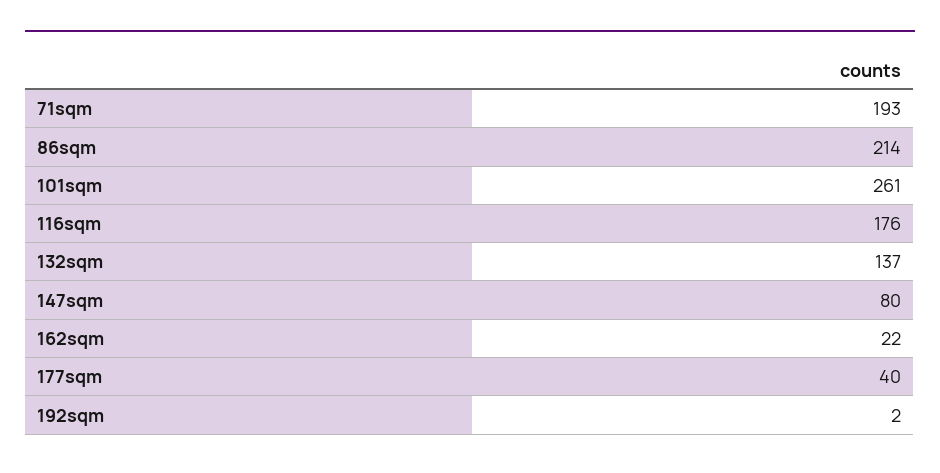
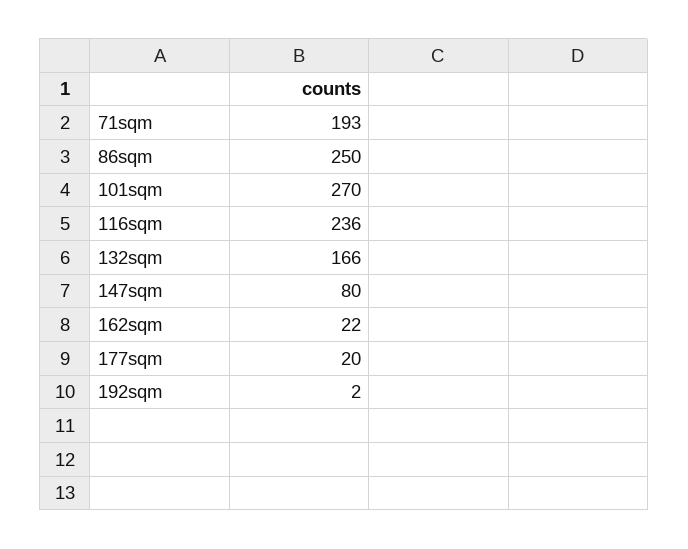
86sqm: 214 -> 250
101sqm: 261 -> 270
116sqm: 176 -> 236
132sqm: 137 -> 166
177sqm: 40 -> 20

